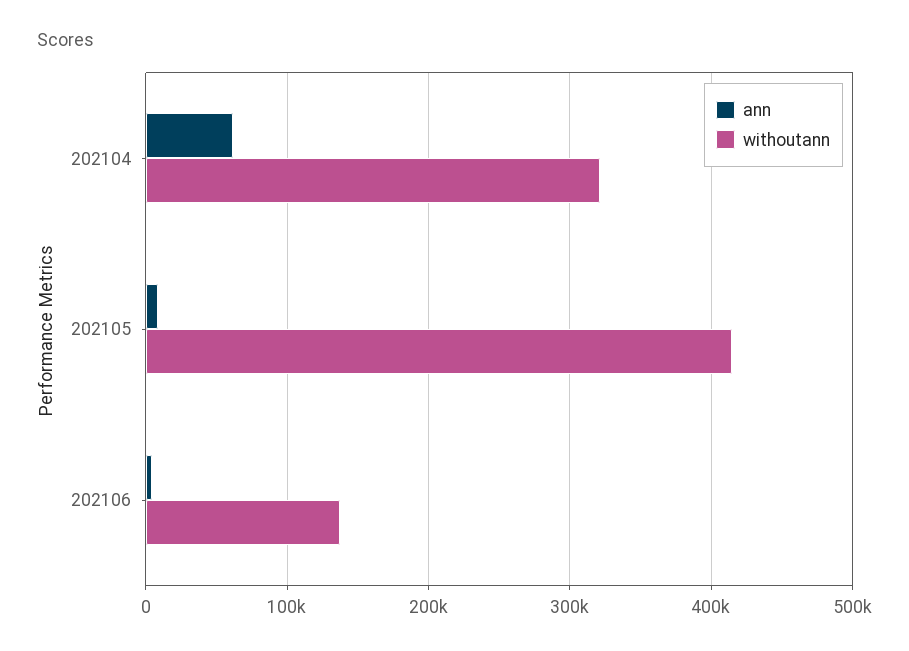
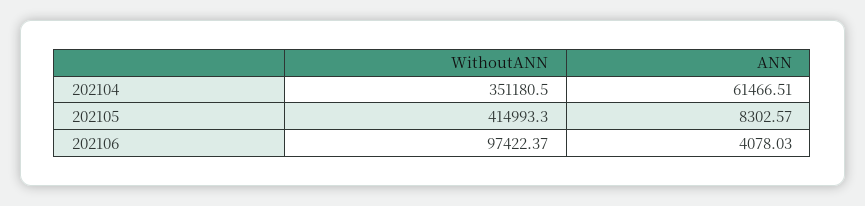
withoutann, 202104: 320000 -> 351180.5
withoutann, 202106: 140000 -> 97422.37

